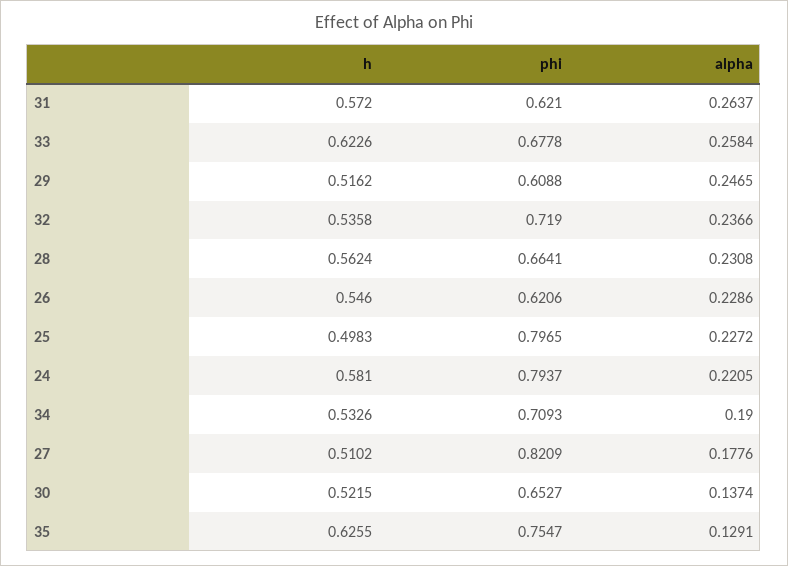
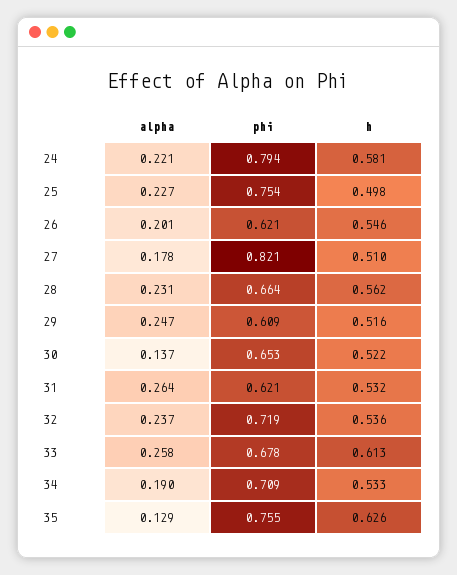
h, 31: 0.572 -> 0.532
h, 33: 0.6226 -> 0.613
alpha, 26: 0.2286 -> 0.201
phi, 25: 0.7965 -> 0.754

